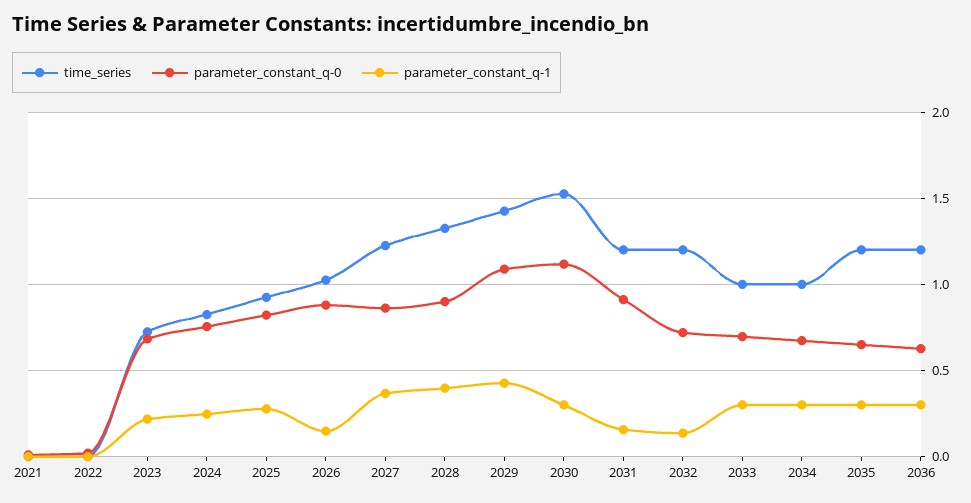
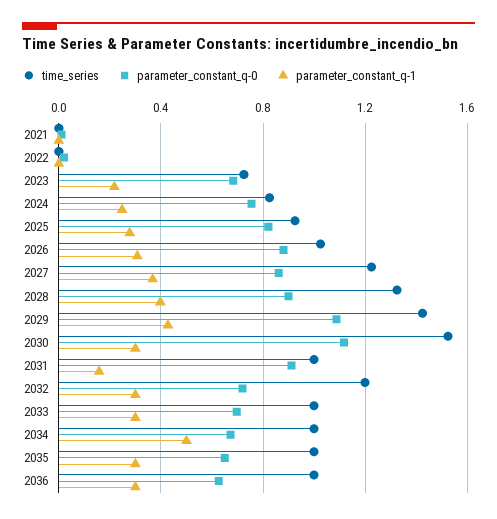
parameter_constant_q-1, 2026: 0.15 -> 0.3
time_series, 2031: 1.2 -> 1
parameter_constant_q-1, 2032: 0.15 -> 0.3
parameter_constant_q-1, 2034: 0.3 -> 0.5
time_series, 2035: 1.2 -> 1
time_series, 2036: 1.2 -> 1

